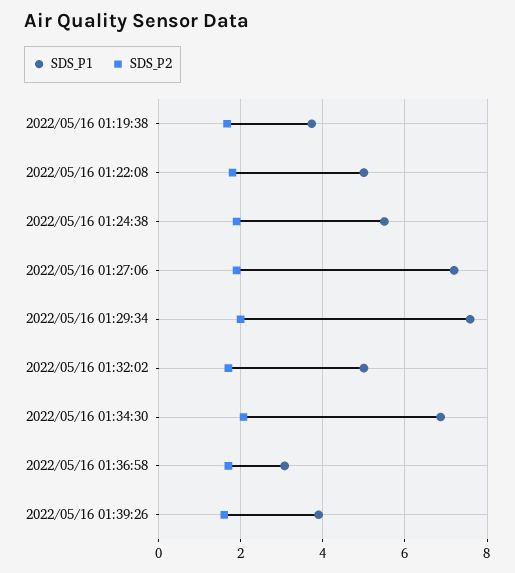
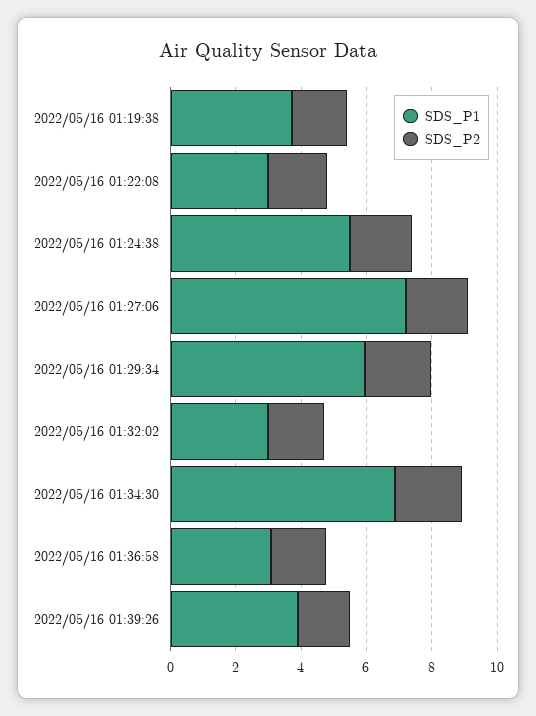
SDS_P1, 2022/05/16 01:22:08: 5 -> 3
SDS_P1, 2022/05/16 01:29:34: 7.6 -> 6
SDS_P1, 2022/05/16 01:32:02: 5 -> 3

